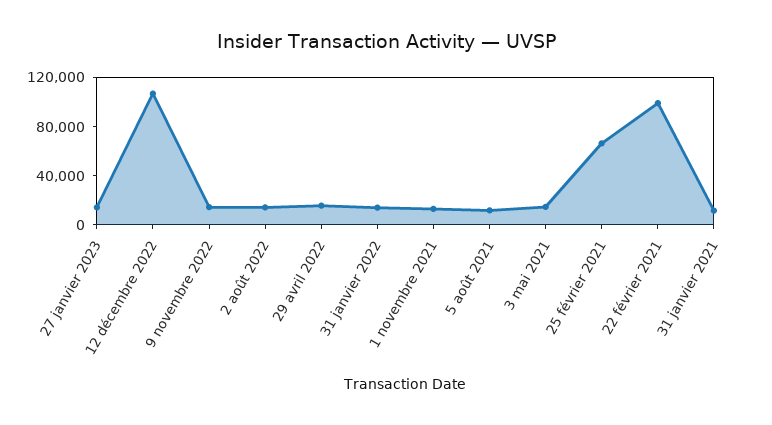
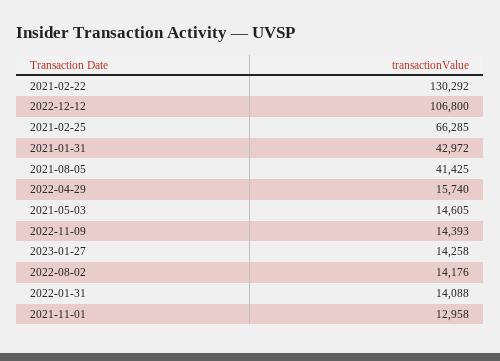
5 août 2021: 10000 -> 41425
22 février 2021: 100000 -> 130292
31 janvier 2021: 10000 -> 42972

